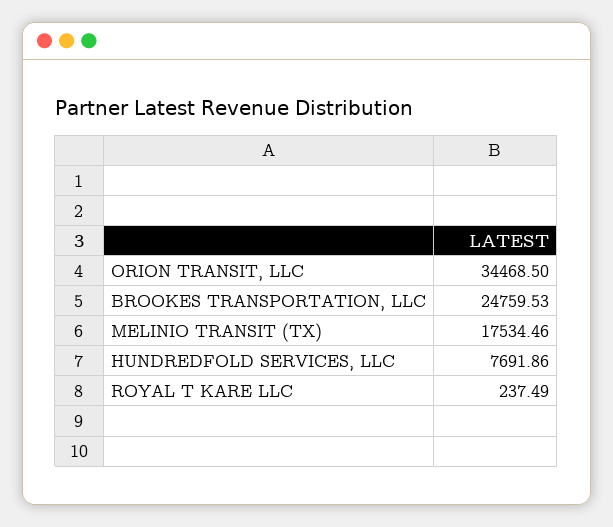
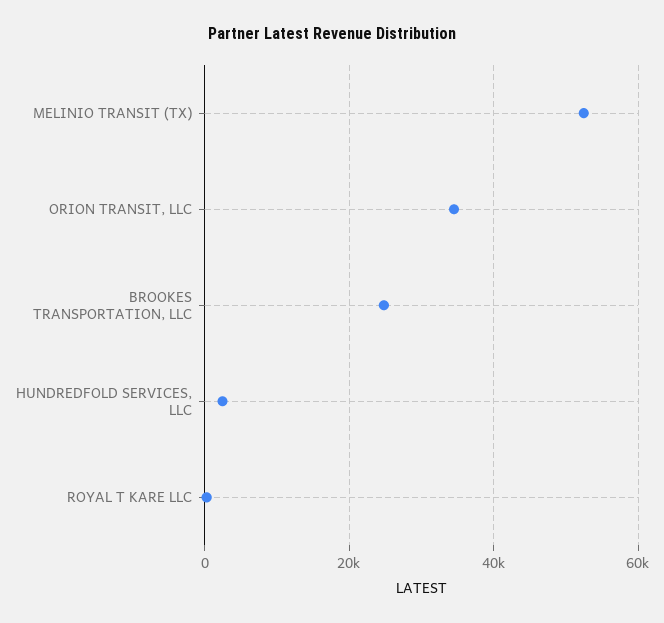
MELINIO TRANSIT (TX): 17534.46 -> 52000
HUNDREDFOLD SERVICES, LLC: 7691.86 -> 2000

